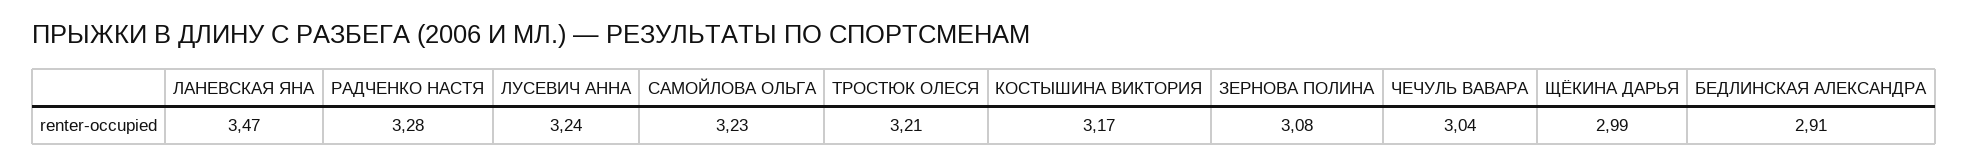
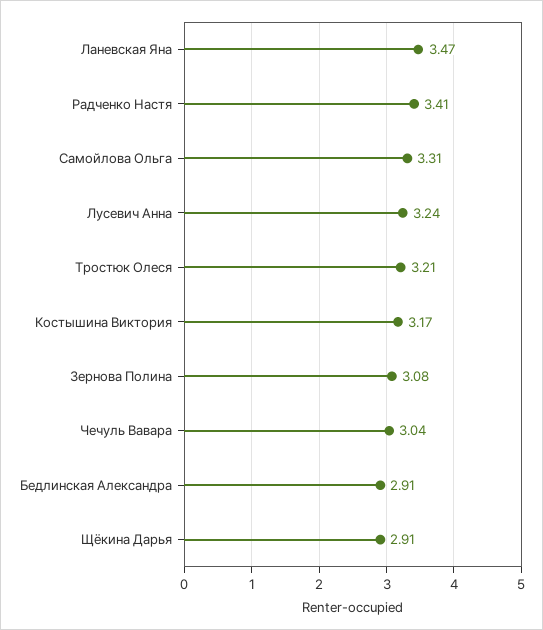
РАДЧЕНКО НАСТЯ: 3.28 -> 3.41
САМОЙЛОВА ОЛЬГА: 3.23 -> 3.31
ЩЁКИНА ДАРЬЯ: 2.99 -> 2.91

